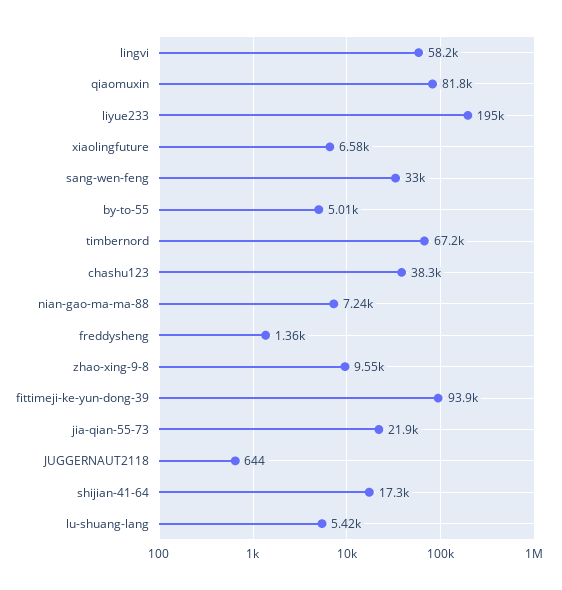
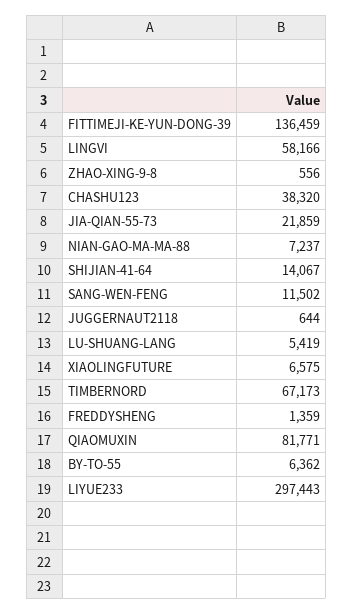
liyue233: 195000 -> 297443
sang-wen-feng: 33000 -> 11502
by-to-55: 5010 -> 6362
zhao-xing-9-8: 9550 -> 556
fittimeji-ke-yun-dong-39: 93900 -> 136459
shijian-41-64: 17300 -> 14067

